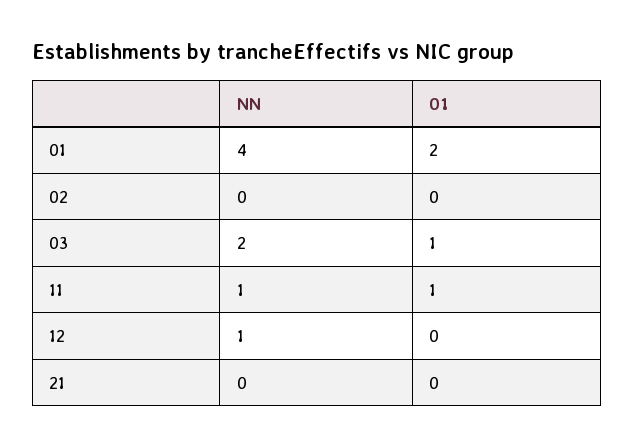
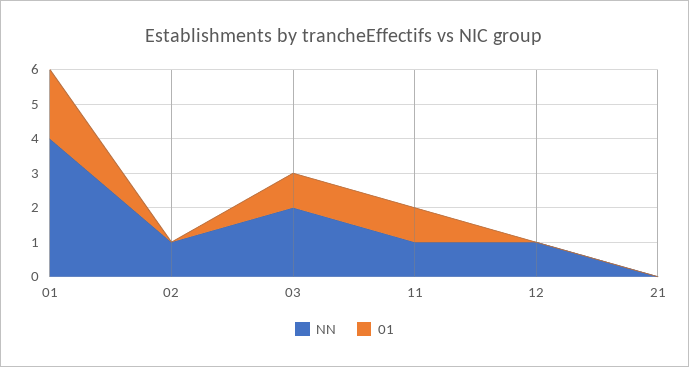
NN, 02: 0 -> 1

